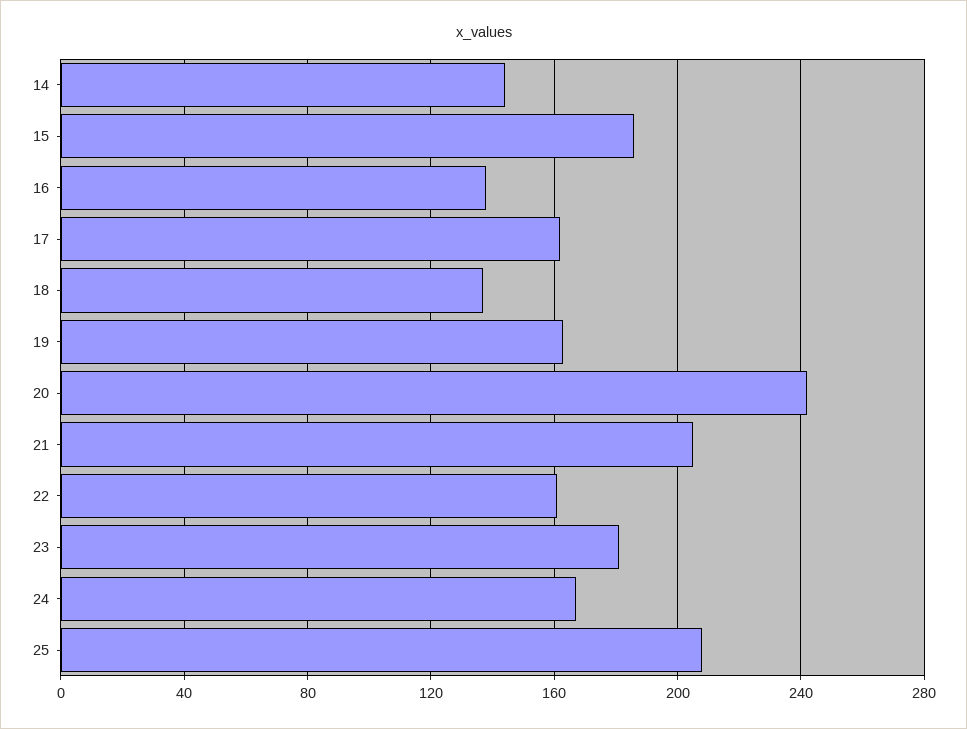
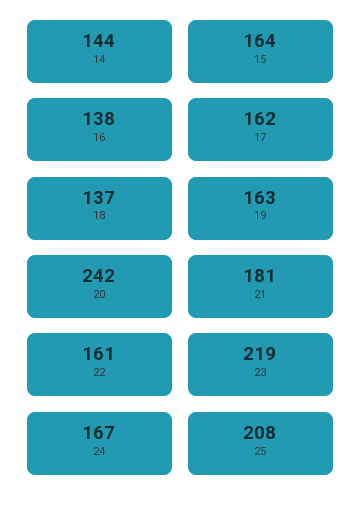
15: 185 -> 164
21: 205 -> 181
23: 180 -> 219

